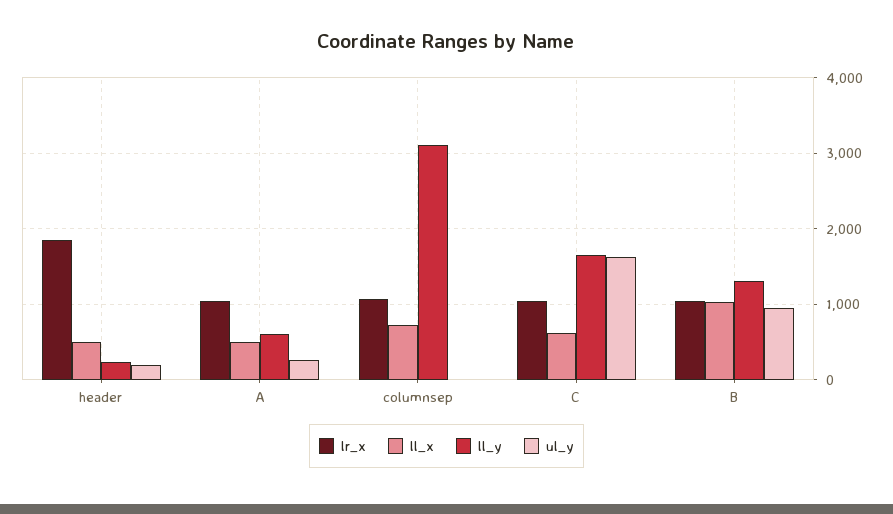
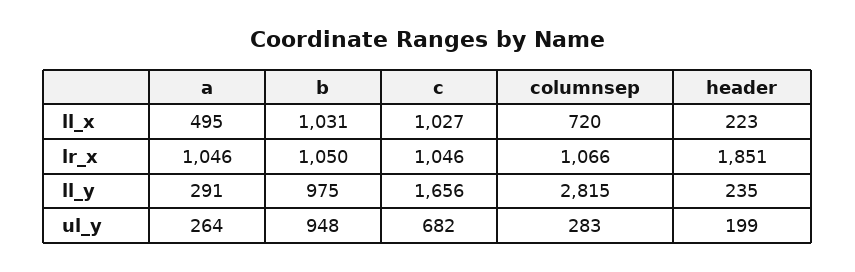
ll_x, header: 500 -> 223
ll_y, A: 600 -> 291
ll_y, columnsep: 3100 -> 2815
ul_y, columnsep: 0 -> 283
ll_x, C: 600 -> 1027
ul_y, C: 1600 -> 682
ll_y, B: 1300 -> 975

